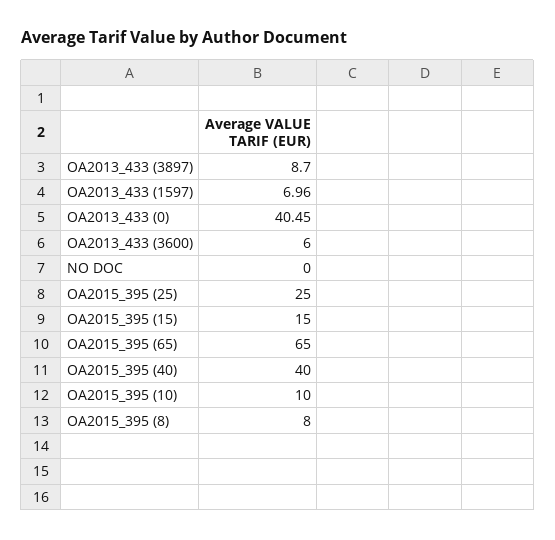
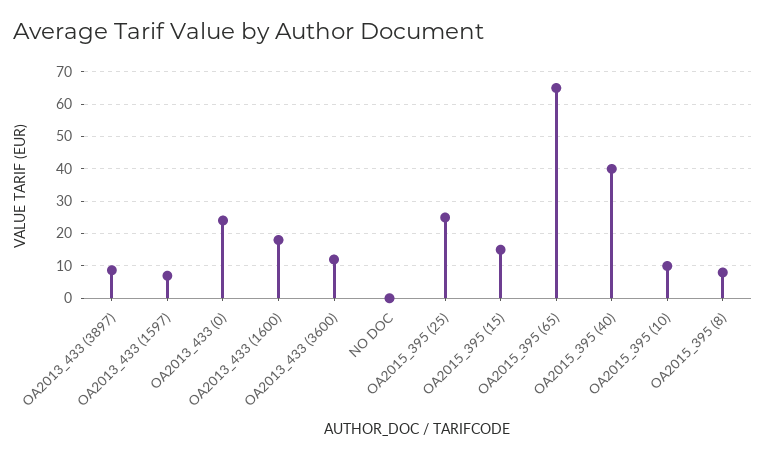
OA2013_433 (0): 40.45 -> 24
OA2013_433 (3600): 6 -> 12
OA2013_433 (1600): none -> 18

